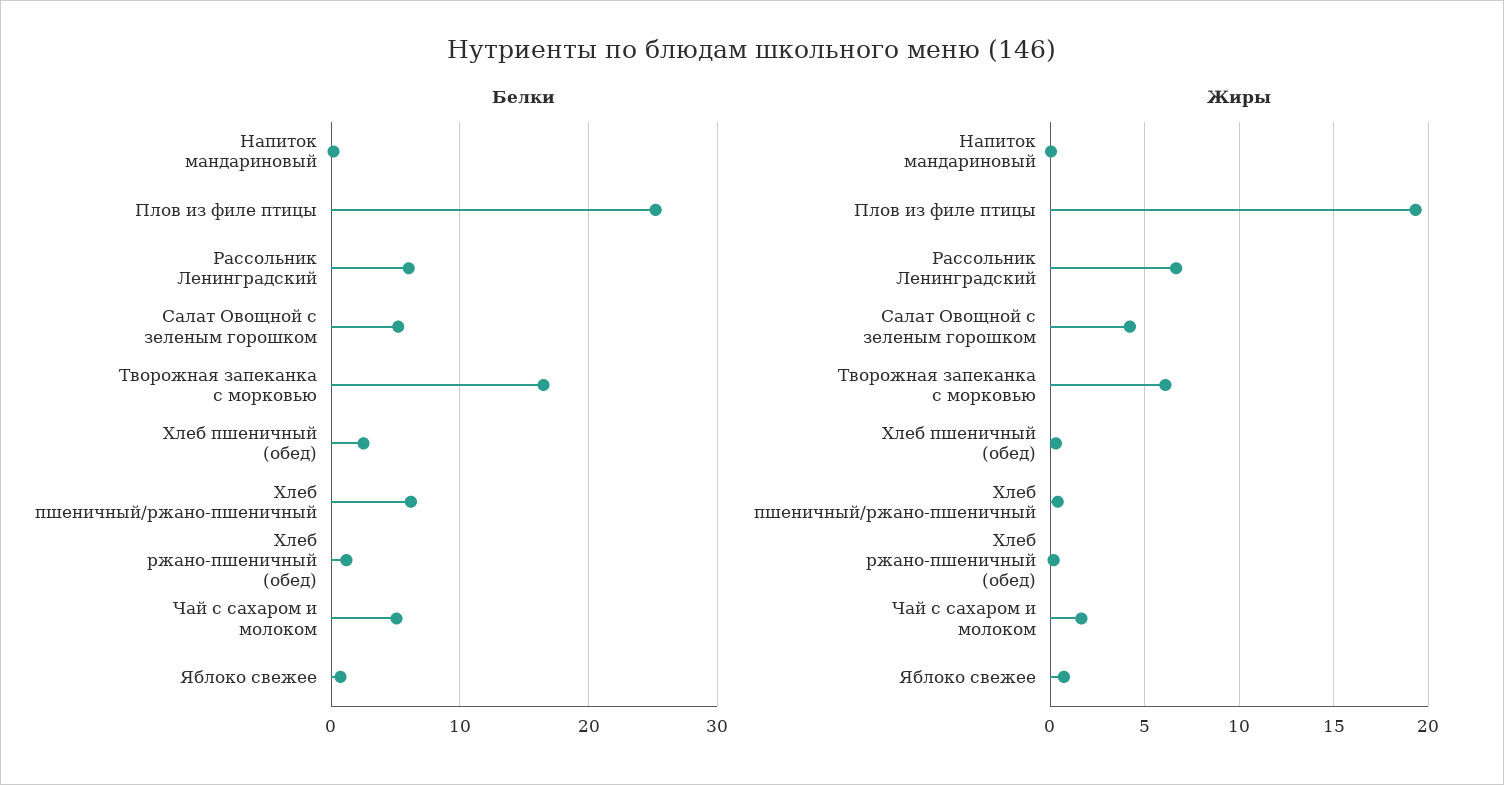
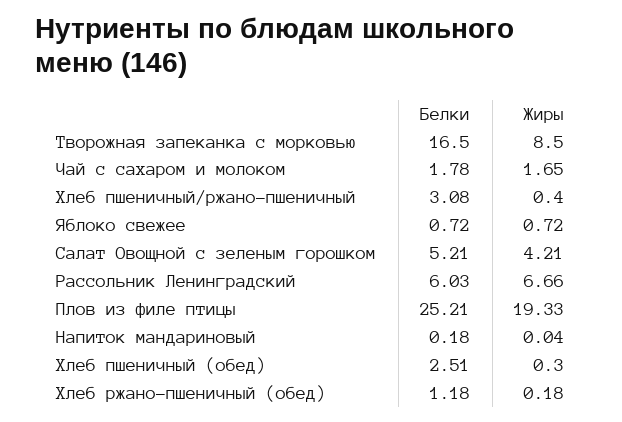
Белки, Хлеб пшеничный/ржано-пшеничный: 6 -> 3.08
Белки, Чай с сахаром и молоком: 5 -> 1.78
Жиры, Творожная запеканка с морковью: 6 -> 8.5

